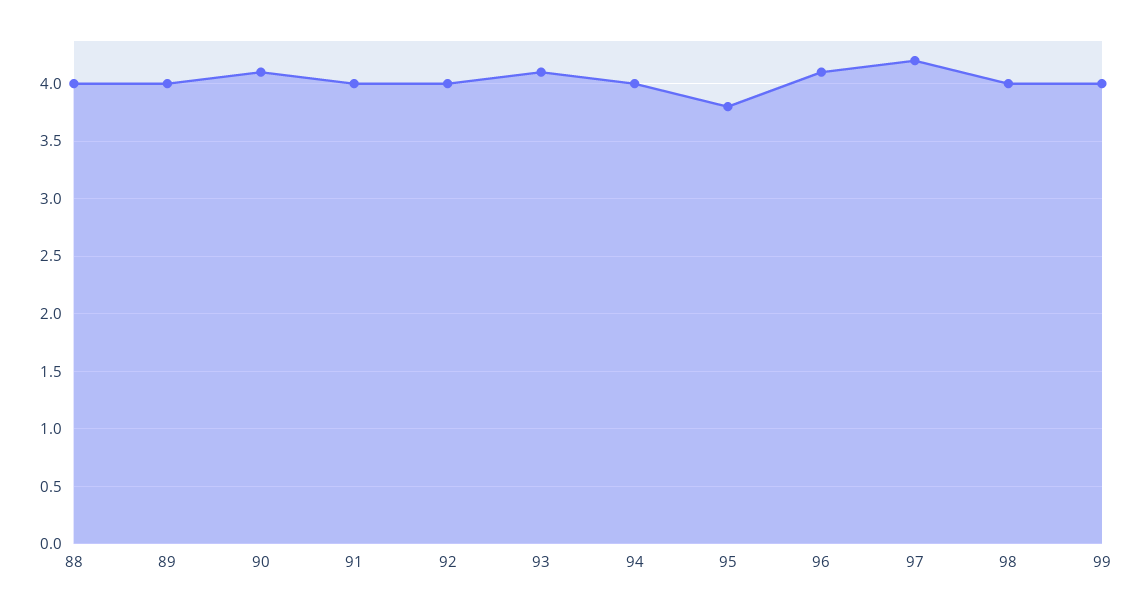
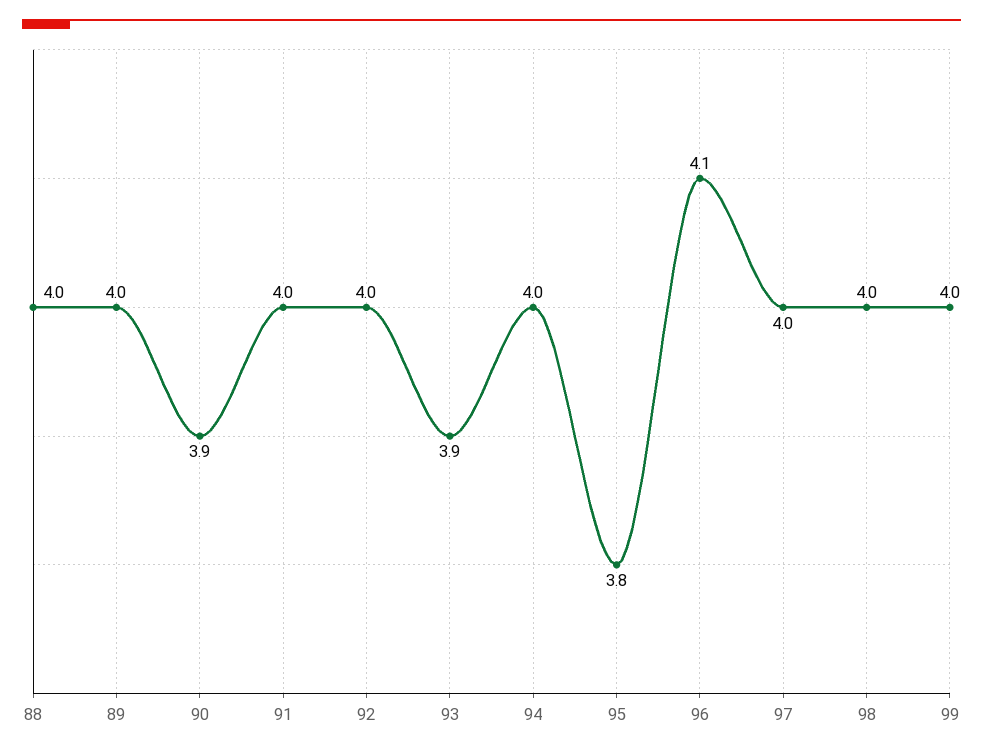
90: 4.1 -> 3.9
93: 4.1 -> 3.9
97: 4.2 -> 4

